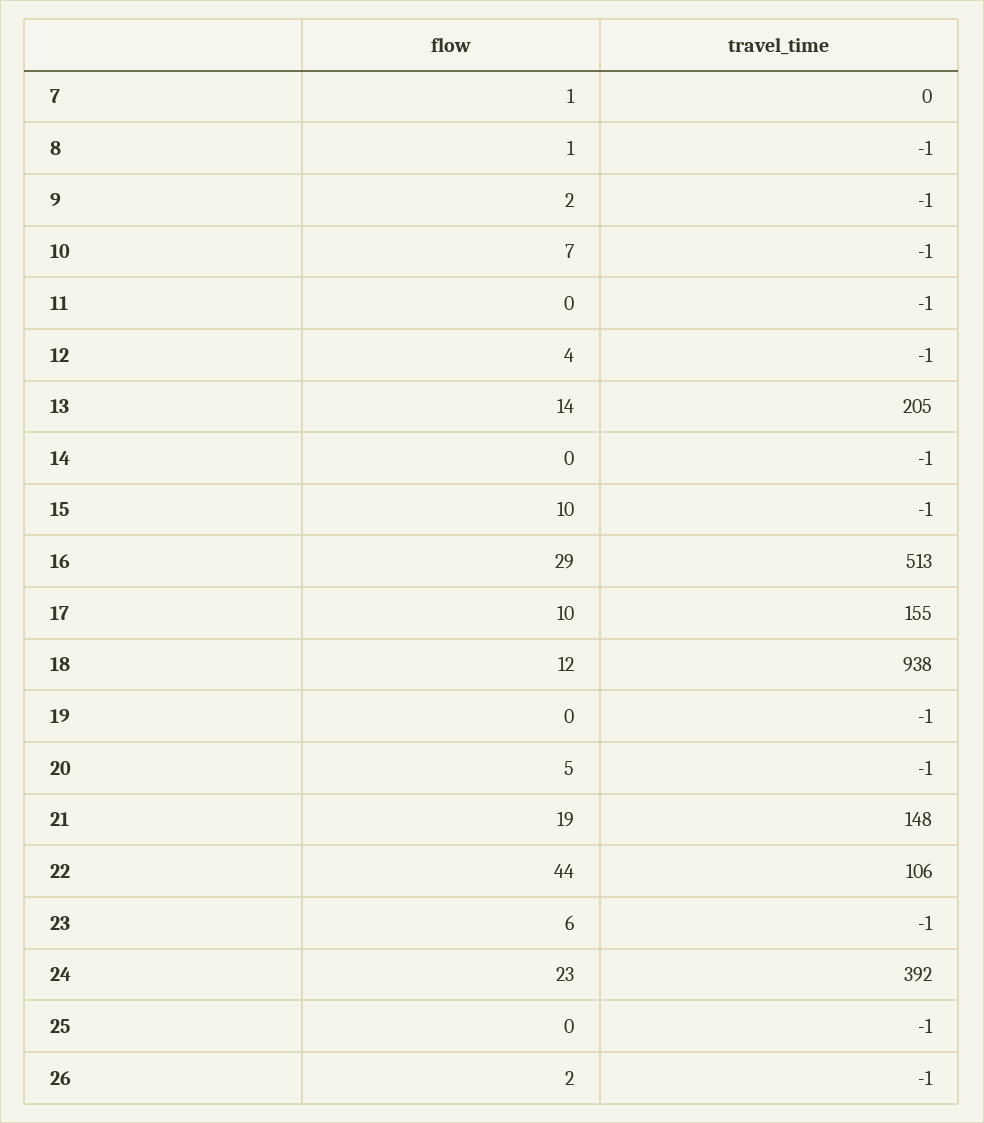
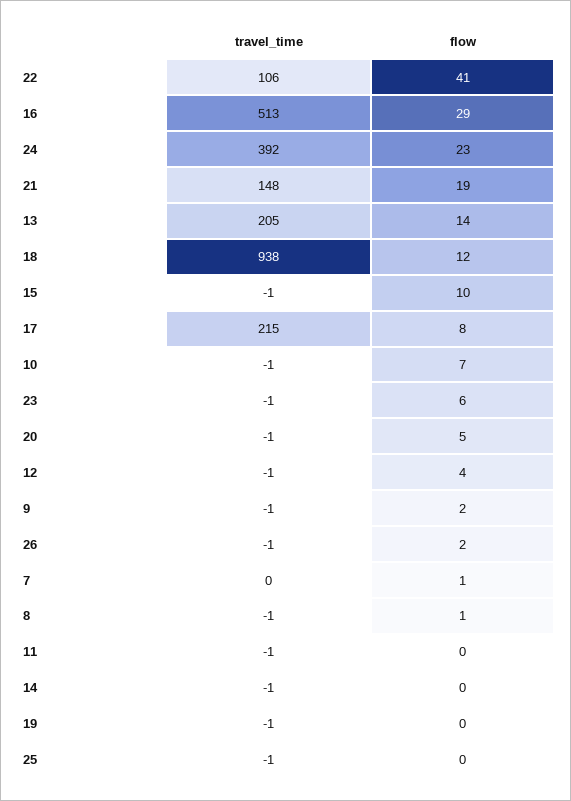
flow, 17: 10 -> 8
travel_time, 17: 155 -> 215
flow, 22: 44 -> 41

